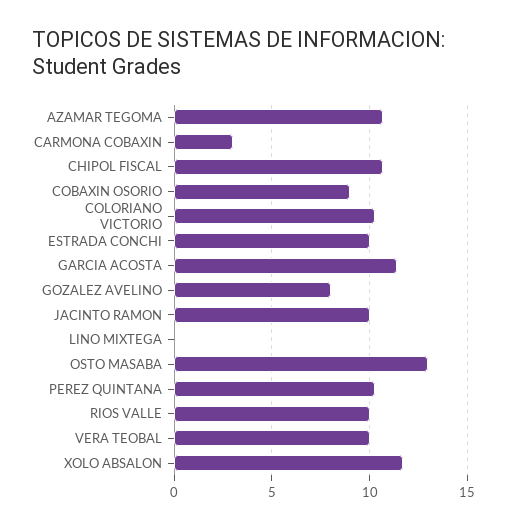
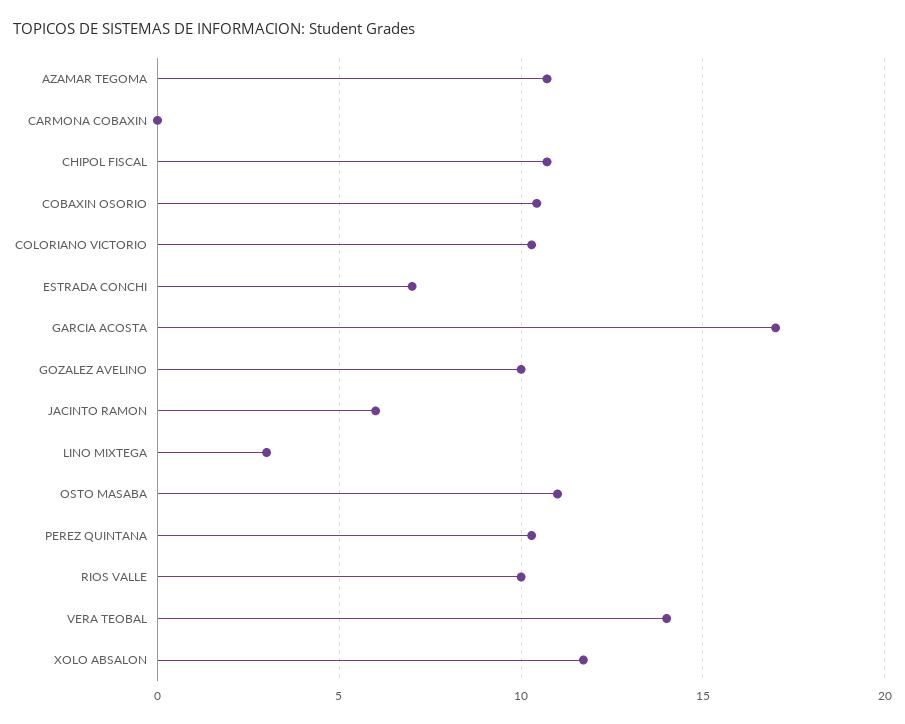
CARMONA COBAXIN: 3 -> 0
COBAXIN OSORIO: 9 -> 10.5
ESTRADA CONCHI: 10 -> 7
GARCIA ACOSTA: 11.5 -> 17
GOZALEZ AVELINO: 8 -> 10
JACINTO RAMON: 10 -> 6
LINO MIXTEGA: 0 -> 3
OSTO MASABA: 13 -> 11
VERA TEOBAL: 10 -> 14

